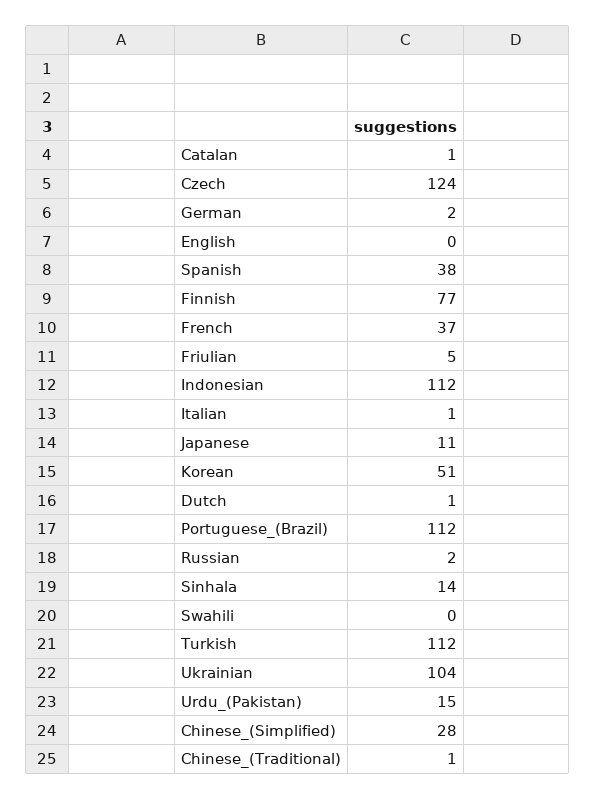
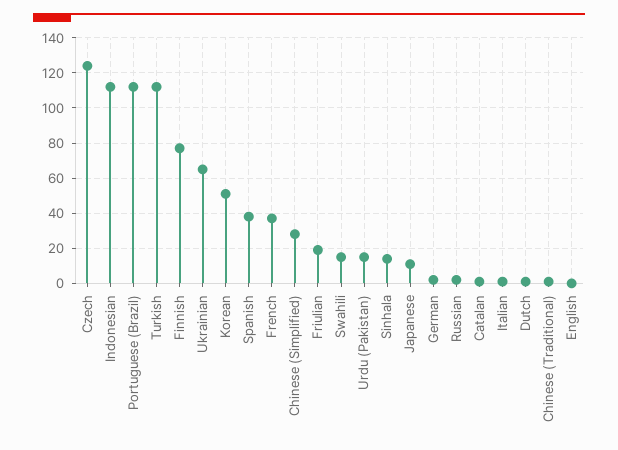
Friulian: 5 -> 20
Swahili: 0 -> 15
Ukrainian: 104 -> 65

